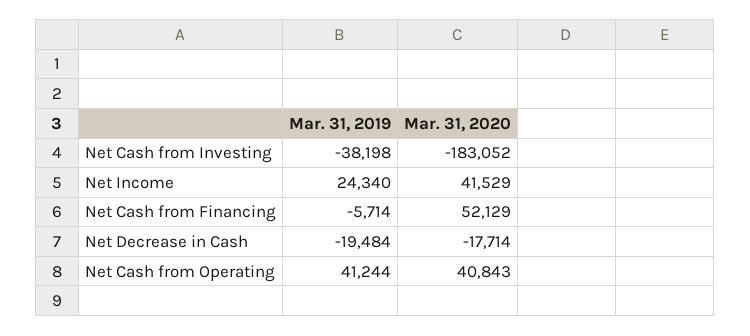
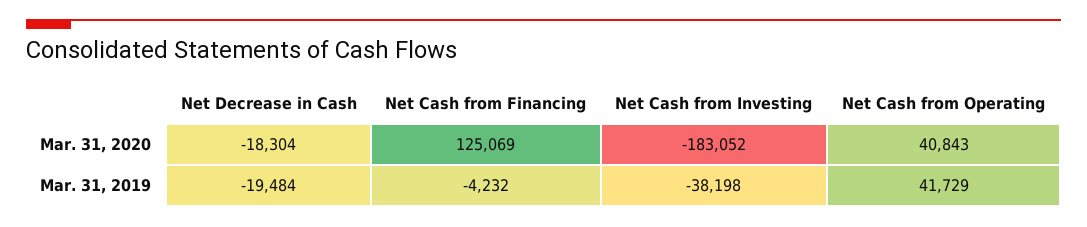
Mar. 31, 2019, Net Income: 24340 -> none
Mar. 31, 2020, Net Income: 41529 -> none
Mar. 31, 2019, Net Cash from Financing: -5714 -> -4232
Mar. 31, 2020, Net Cash from Financing: 52129 -> 125069
Mar. 31, 2020, Net Decrease in Cash: -17714 -> -18304
Mar. 31, 2019, Net Cash from Operating: 41244 -> 41729

